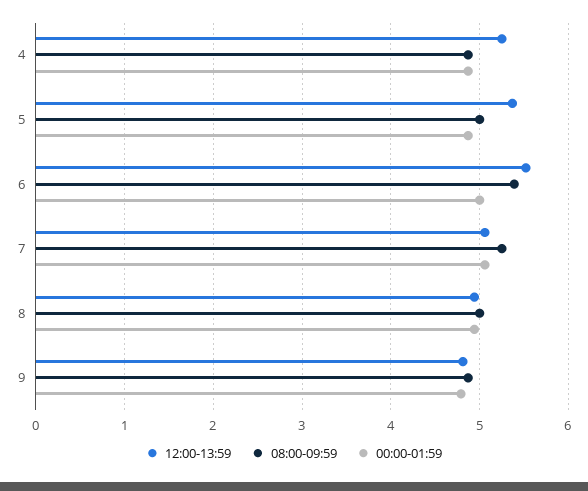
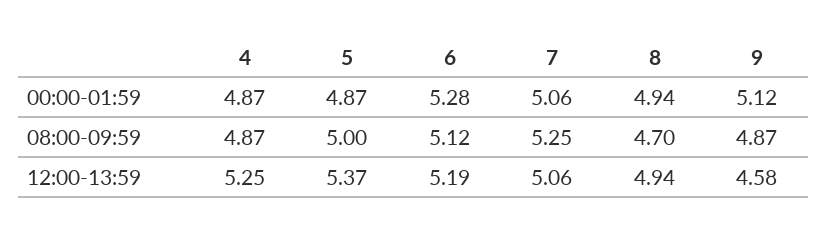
12:00-13:59, 6: 5.5 -> 5.19
08:00-09:59, 6: 5.4 -> 5.12
00:00-01:59, 6: 5 -> 5.28
08:00-09:59, 8: 5 -> 4.7
12:00-13:59, 9: 4.8 -> 4.58
00:00-01:59, 9: 4.8 -> 5.12

